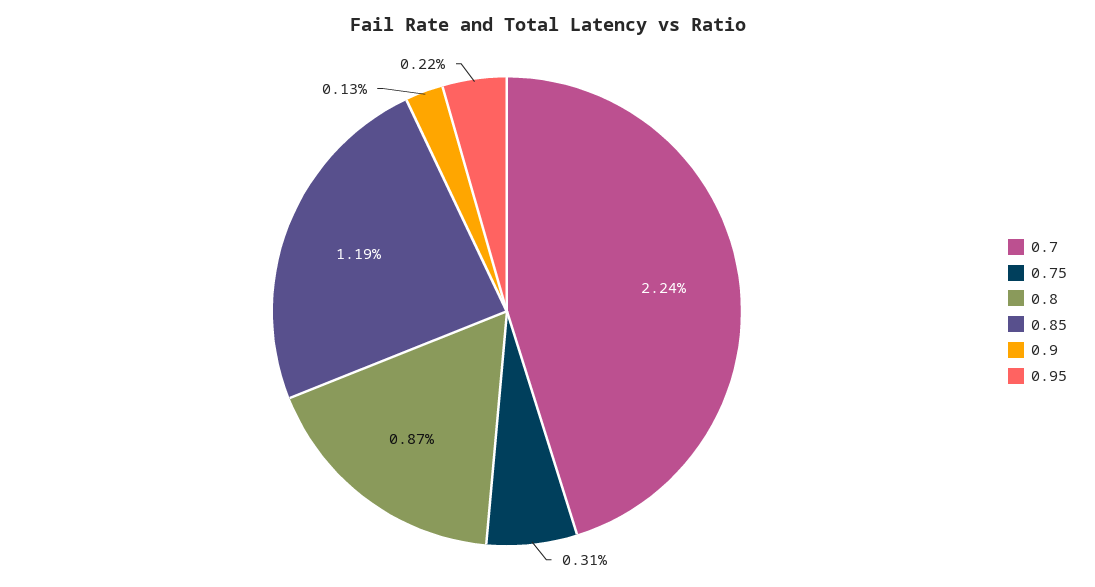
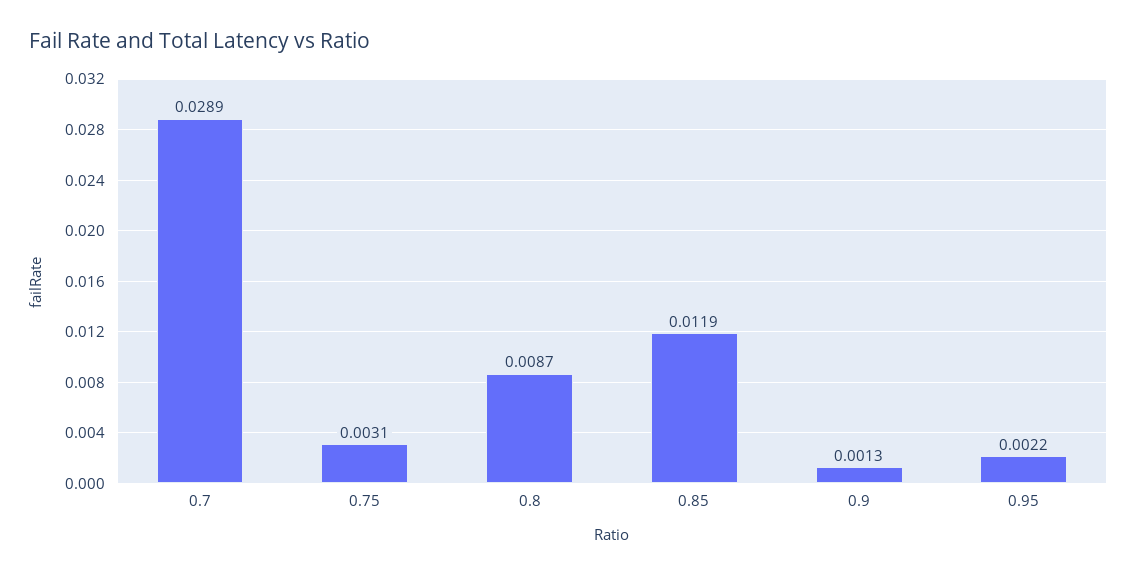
0.7: 0.0224 -> 0.0289

